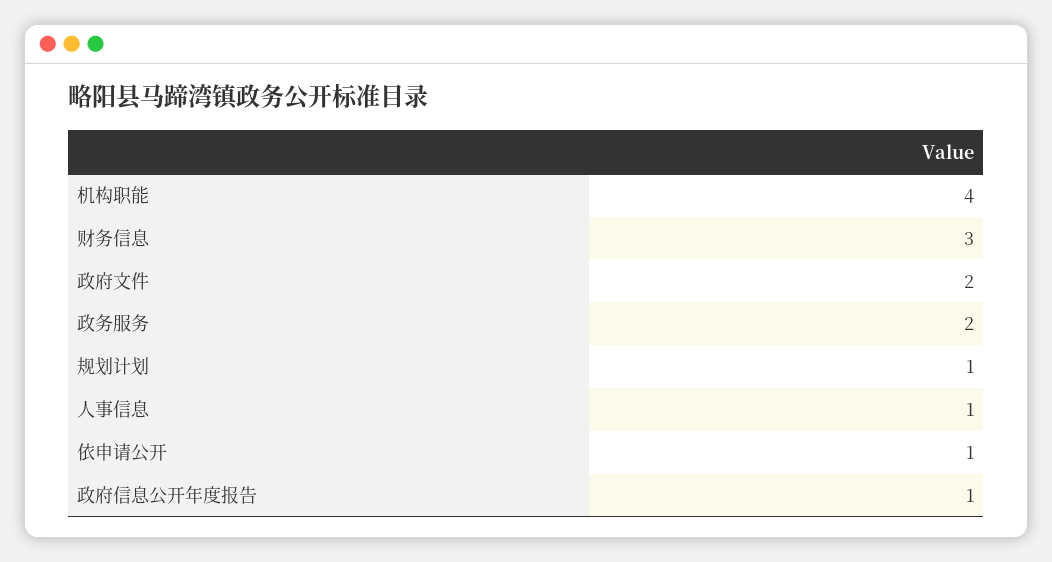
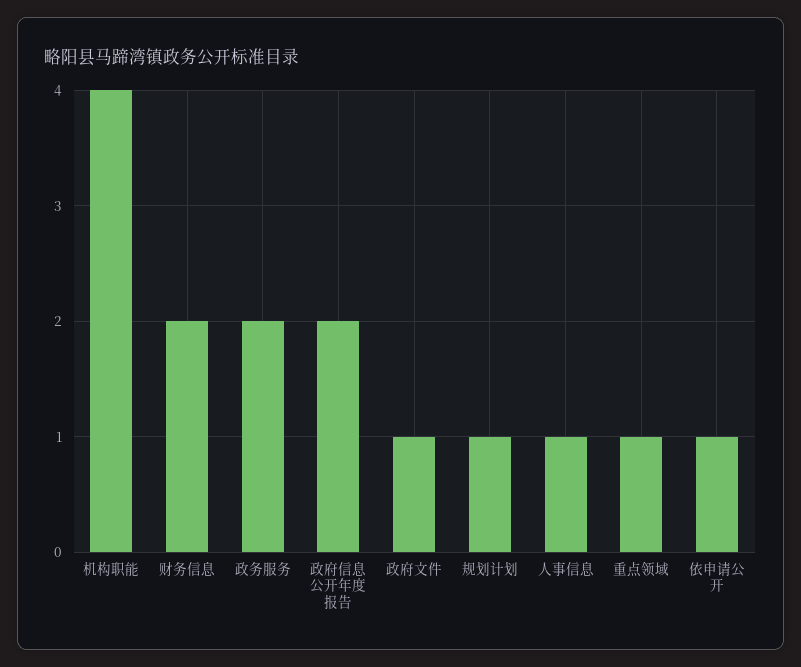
财务信息: 3 -> 2
政府文件: 2 -> 1
政府信息公开年度报告: 1 -> 2
重点领域: none -> 1

